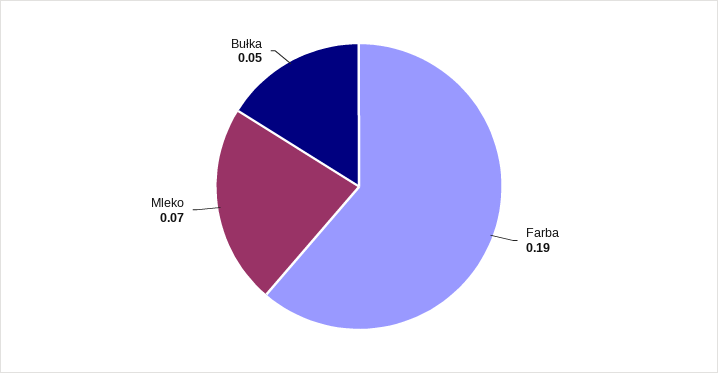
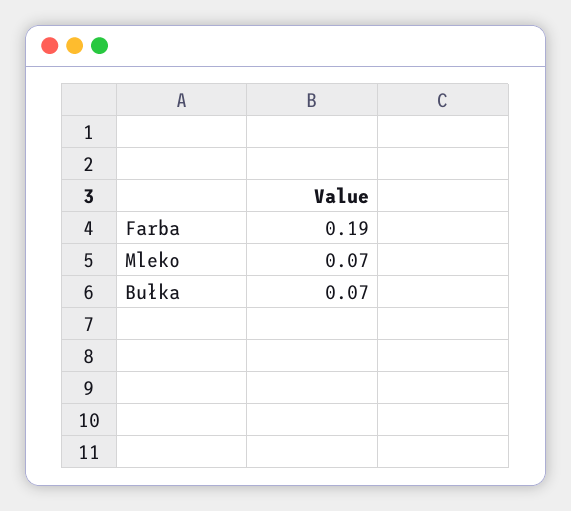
Bułka: 0.05 -> 0.07

